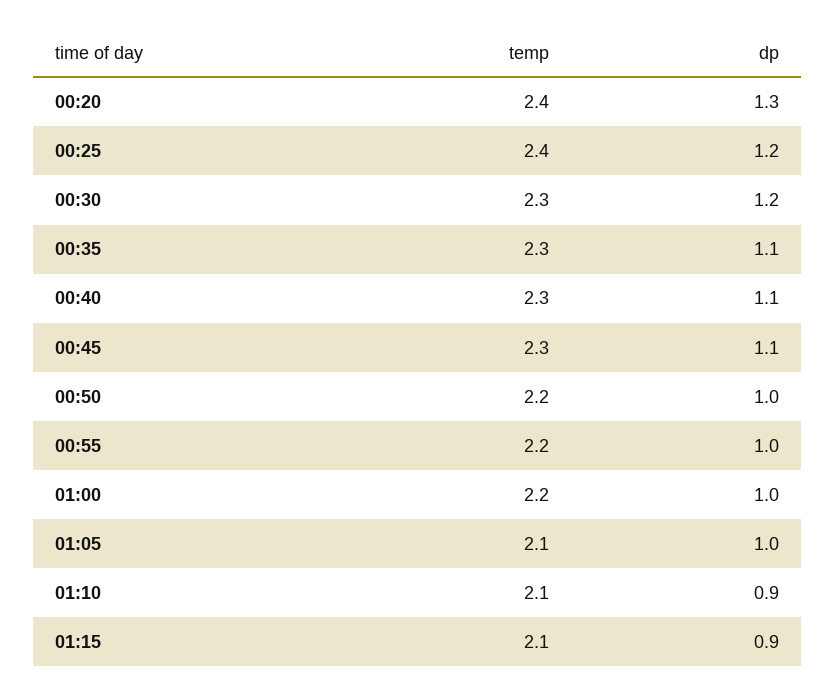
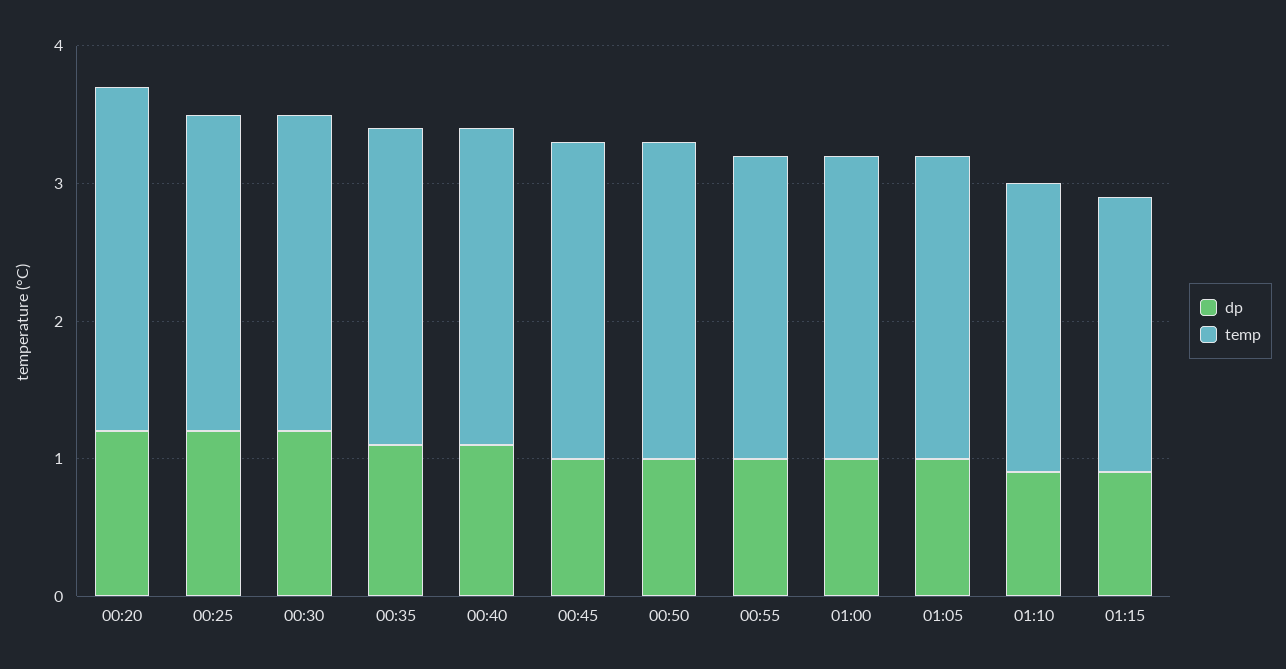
temp, 00:20: 2.4 -> 2.5
dp, 00:20: 1.3 -> 1.2
temp, 00:25: 2.4 -> 2.3
dp, 00:45: 1.1 -> 1
temp, 00:50: 2.2 -> 2.3
temp, 01:05: 2.1 -> 2.2
temp, 01:15: 2.1 -> 2

